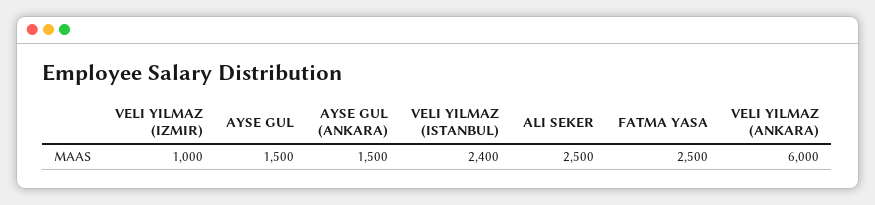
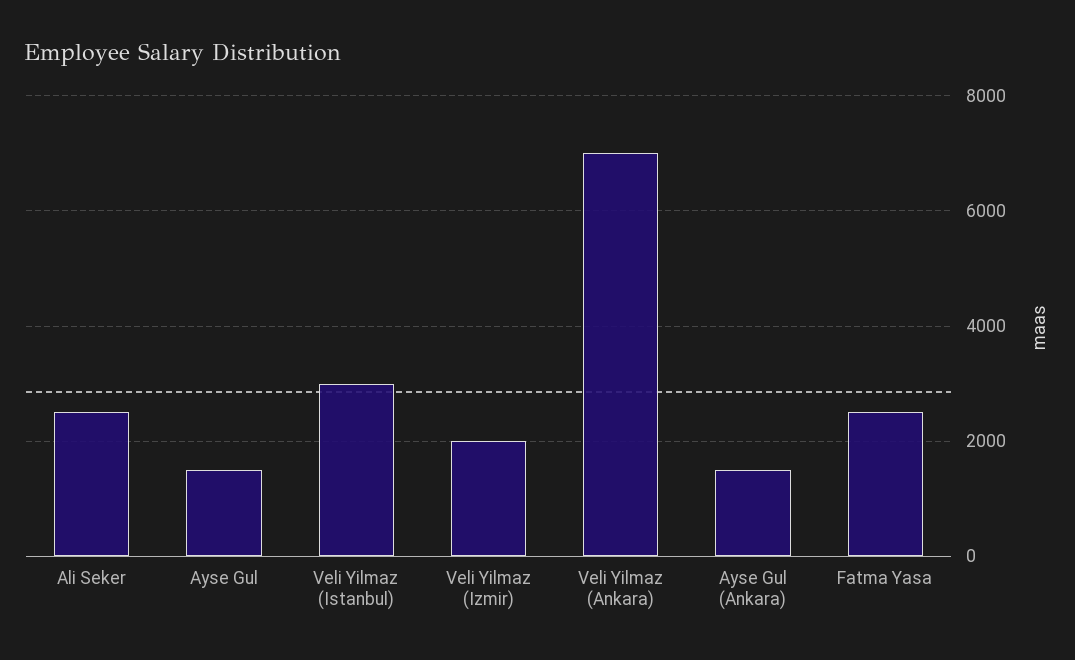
VELI YILMAZ (IZMIR): 1000 -> 2000
VELI YILMAZ (ISTANBUL): 2400 -> 3000
VELI YILMAZ (ANKARA): 6000 -> 7000

